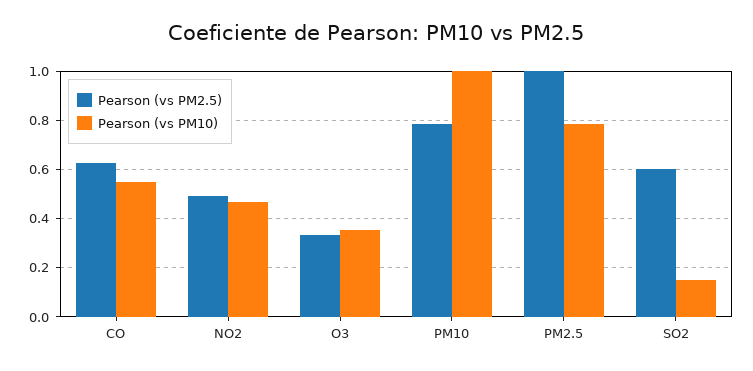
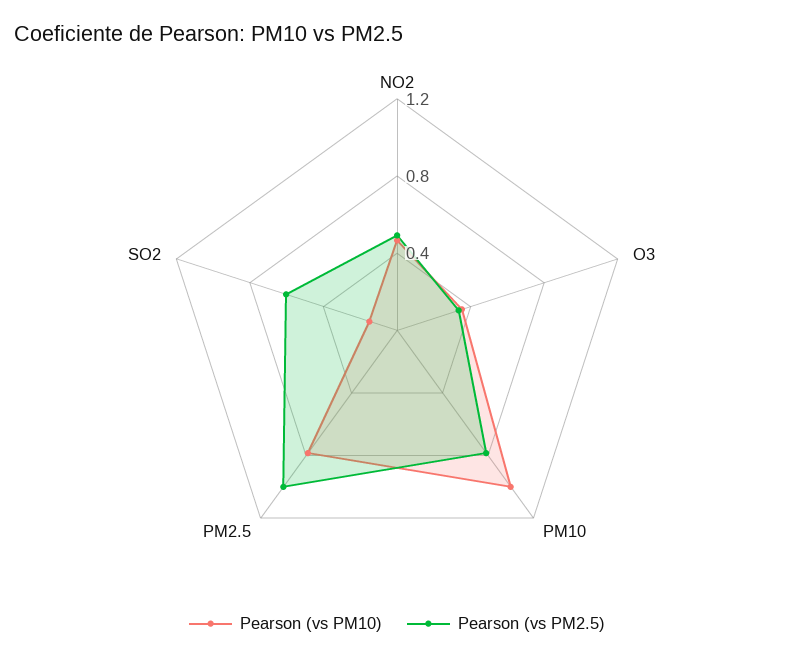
Pearson (vs PM2.5), CO: 0.625 -> none
Pearson (vs PM10), CO: 0.55 -> none

